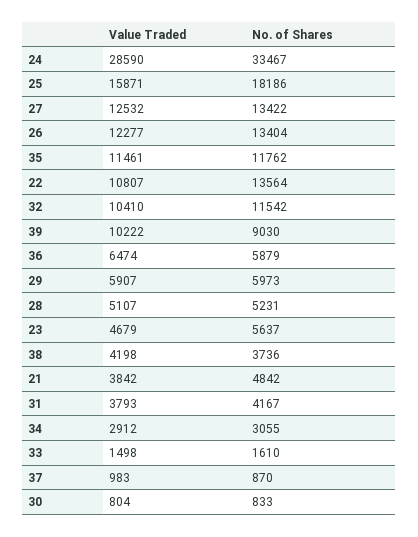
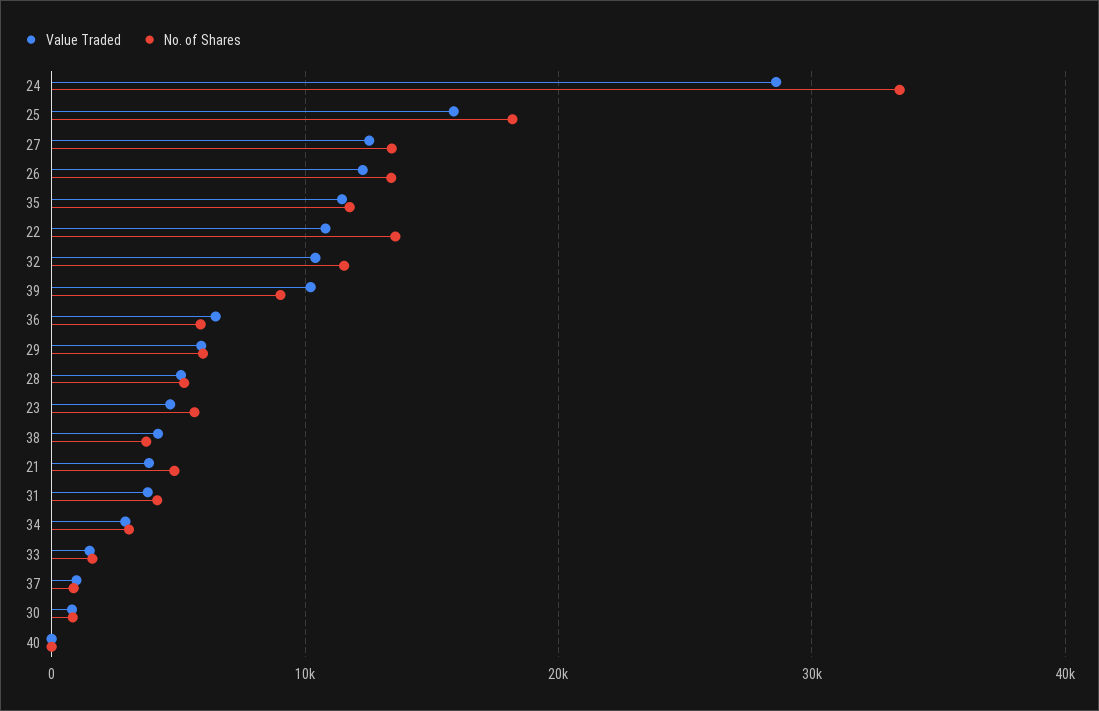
Value Traded, 40: none -> 0
No. of Shares, 40: none -> 0

